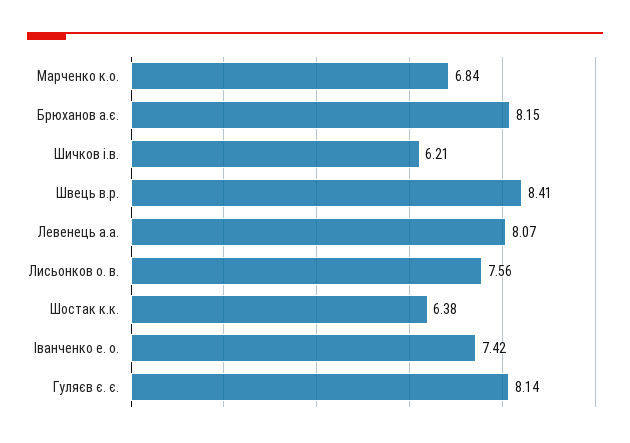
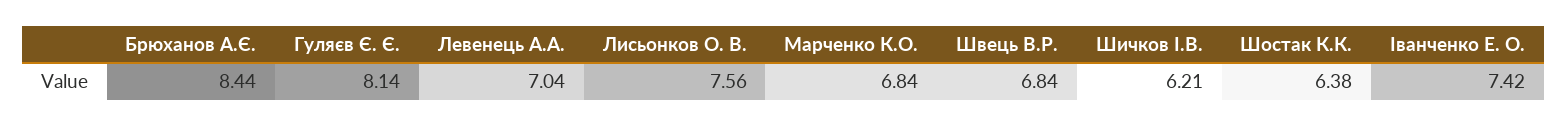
Брюханов а.є.: 8.15 -> 8.44
Швець в.р.: 8.41 -> 6.84
Левенець а.а.: 8.07 -> 7.04

